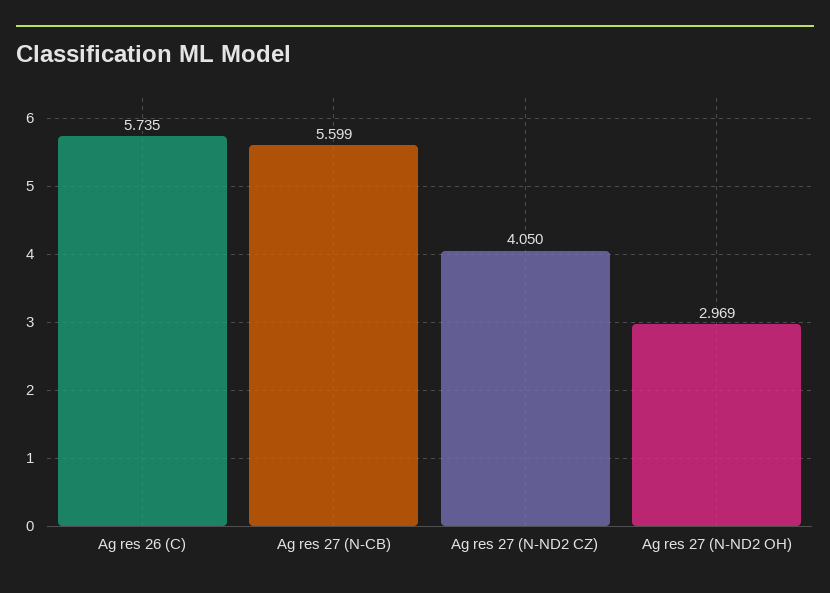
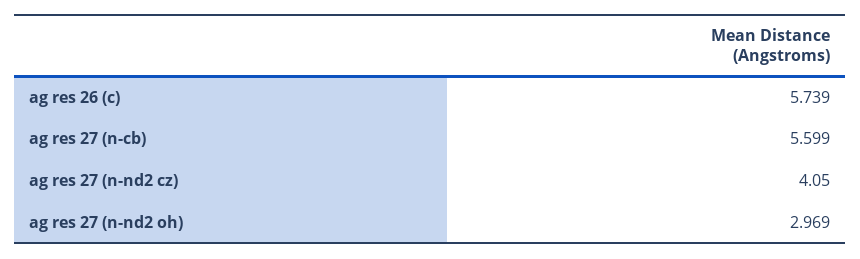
Ag res 26 (C): 5.735 -> 5.739

